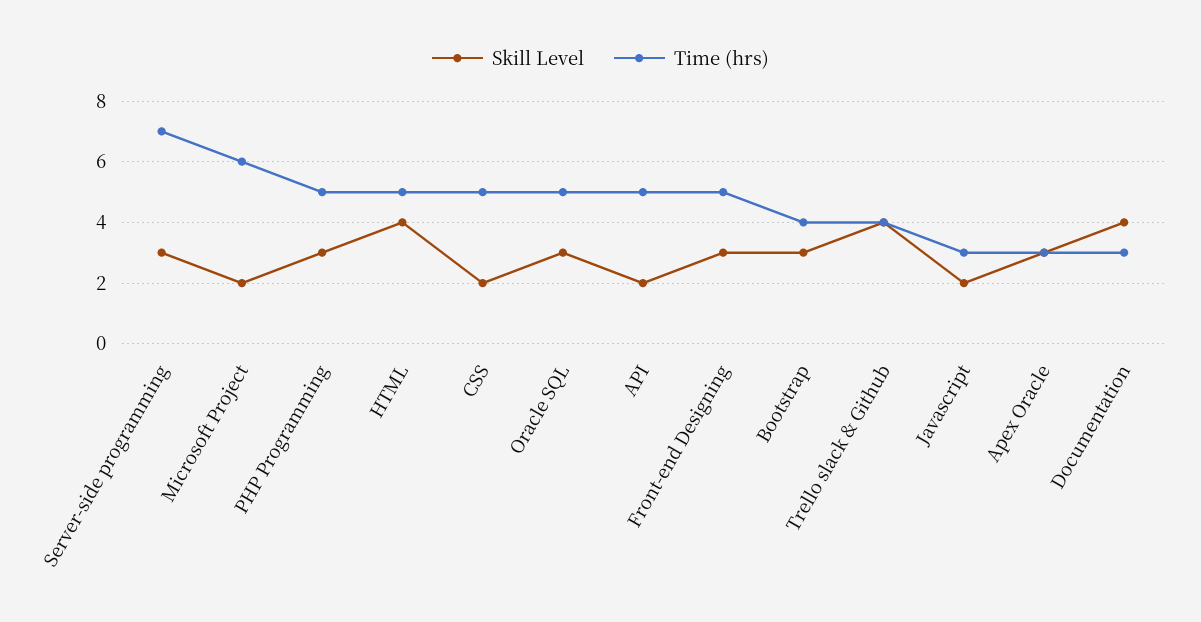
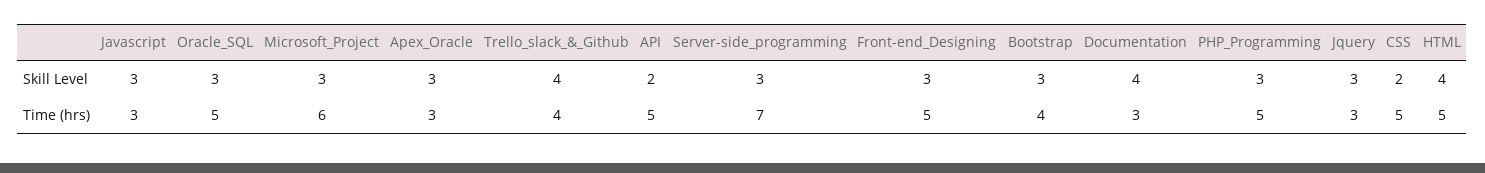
Skill Level, Microsoft Project: 2 -> 3
Skill Level, Javascript: 2 -> 3
Skill Level, Jquery: none -> 3
Time (hrs), Jquery: none -> 3

